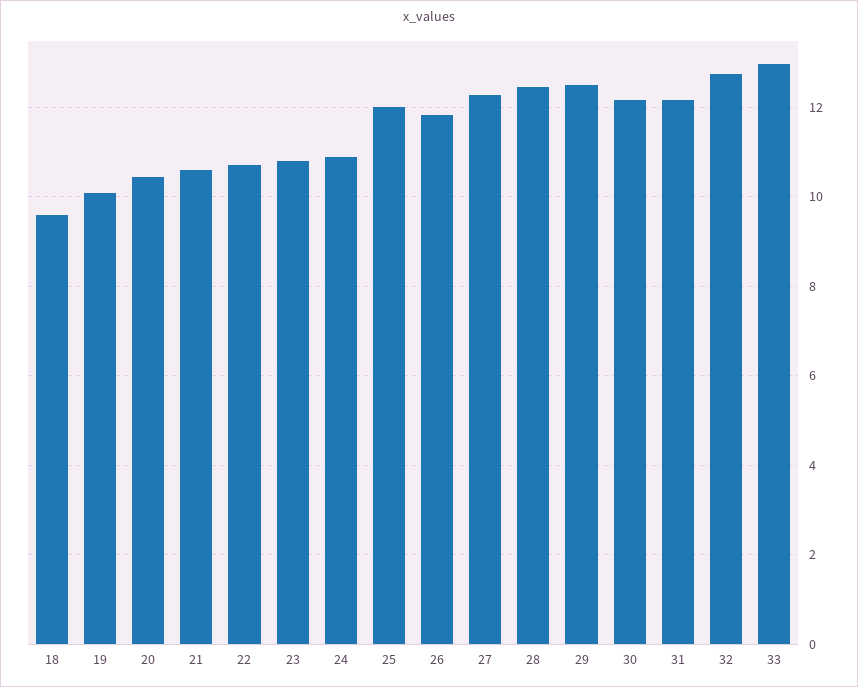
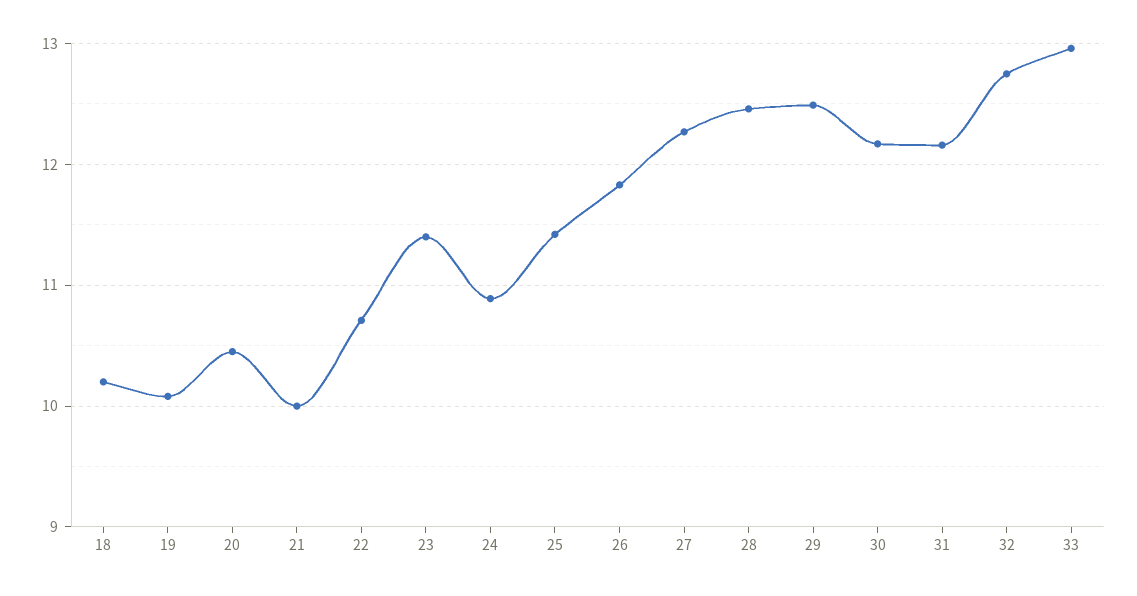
18: 9.6 -> 10.2
21: 10.6 -> 10
23: 10.8 -> 11.4
25: 12 -> 11.4

